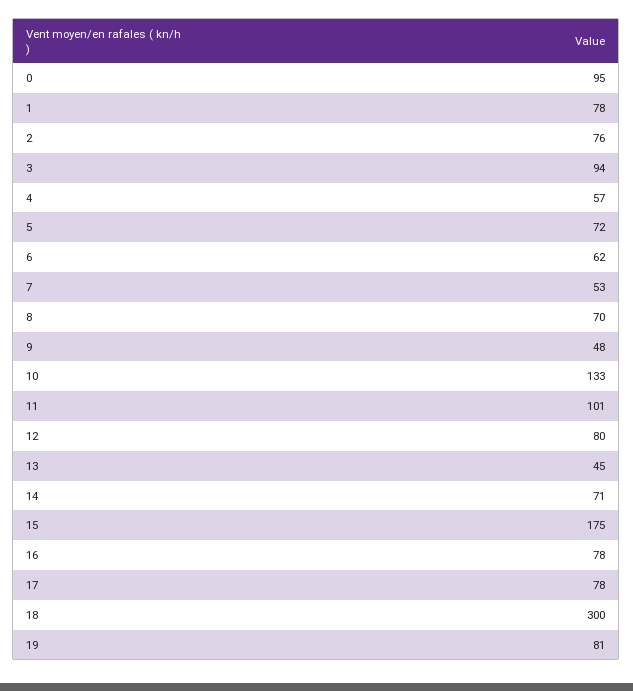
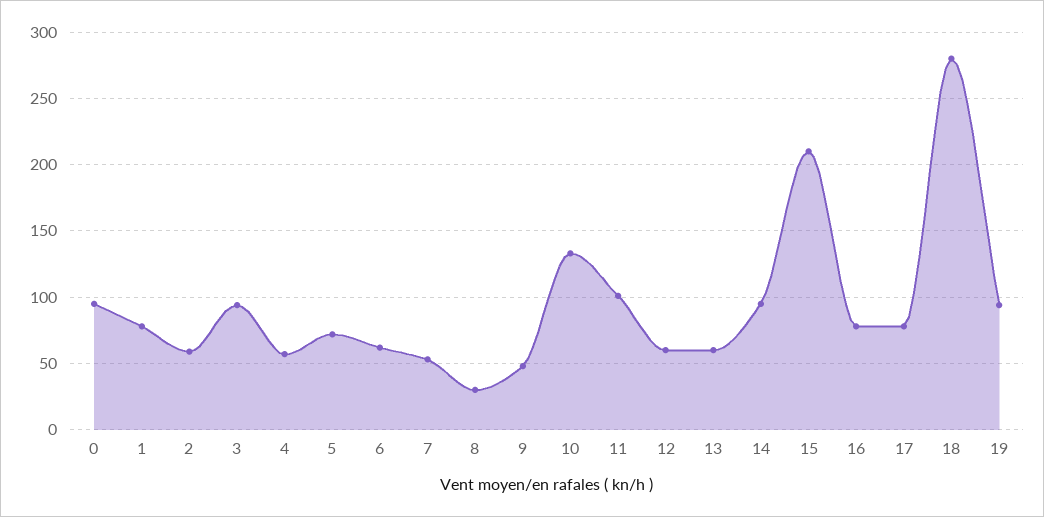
2: 76 -> 60
8: 70 -> 30
12: 80 -> 60
13: 45 -> 60
14: 71 -> 95
15: 175 -> 210
18: 300 -> 280
19: 81 -> 95

